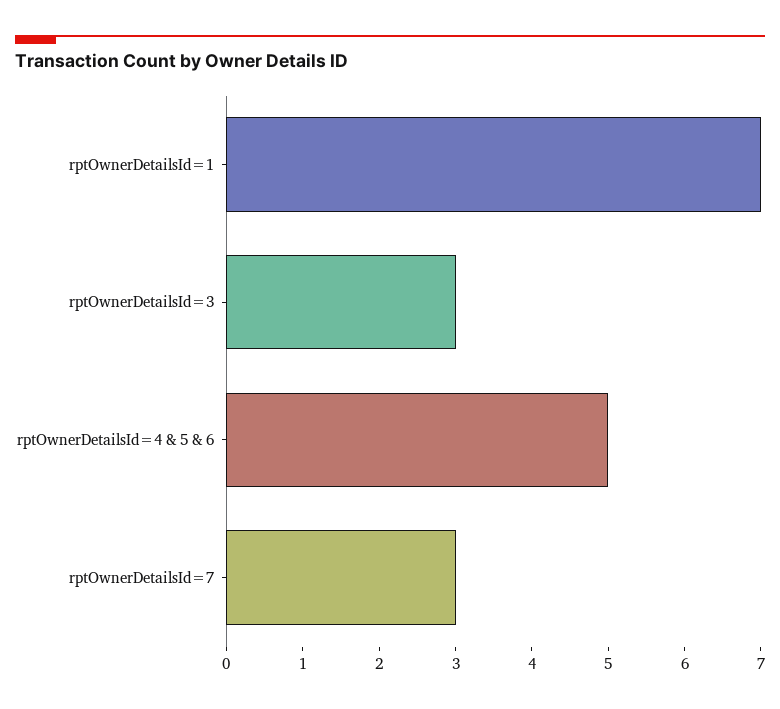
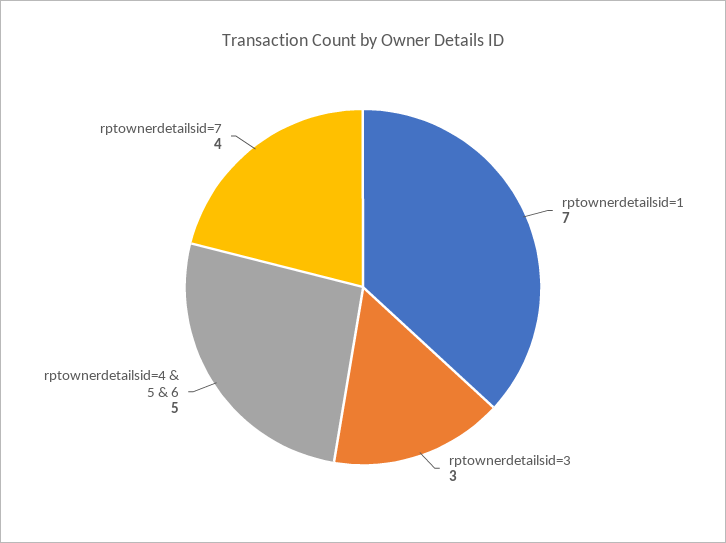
rptOwnerDetailsId=7: 3 -> 4

